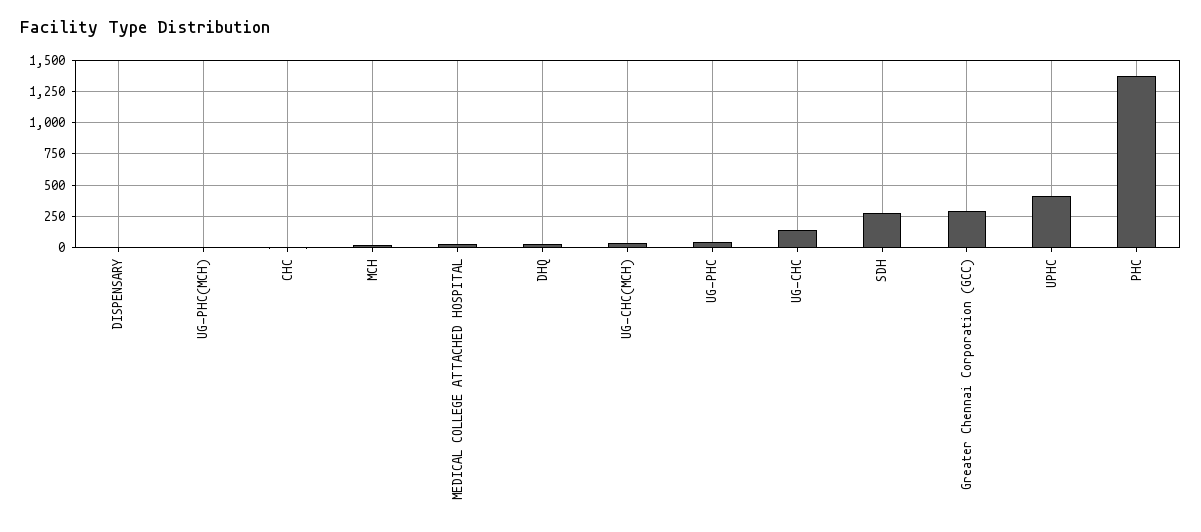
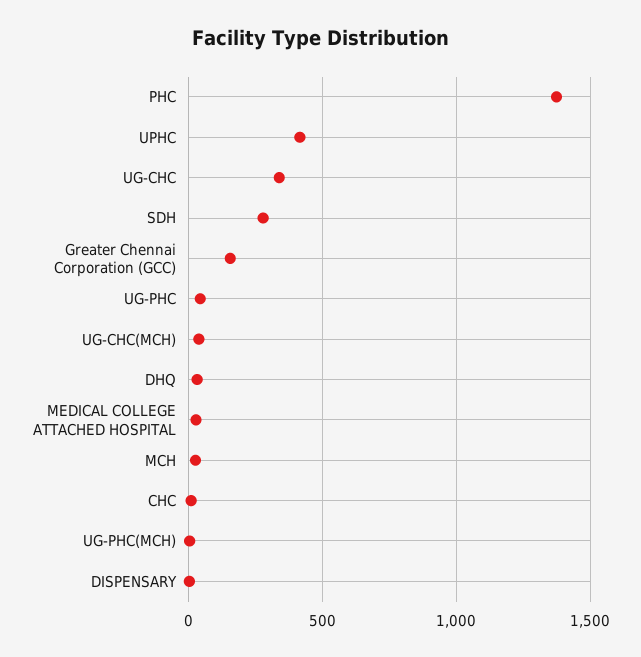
UG-CHC: 150 -> 350
Greater Chennai Corporation (GCC): 300 -> 150

